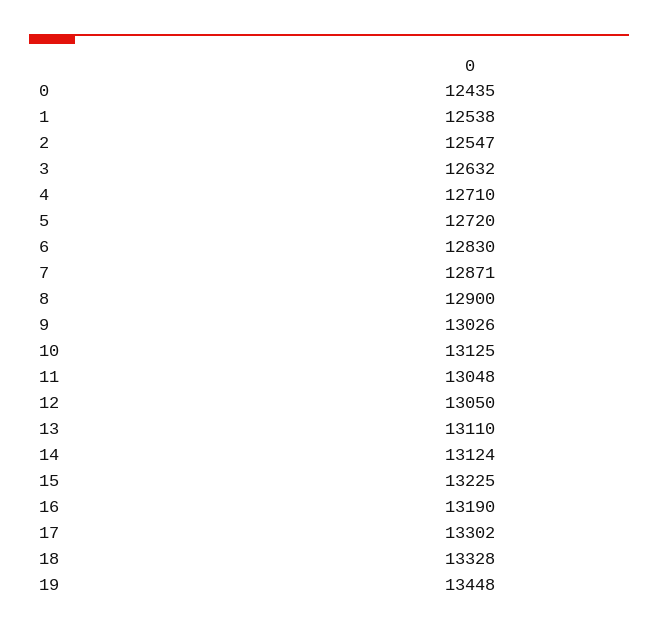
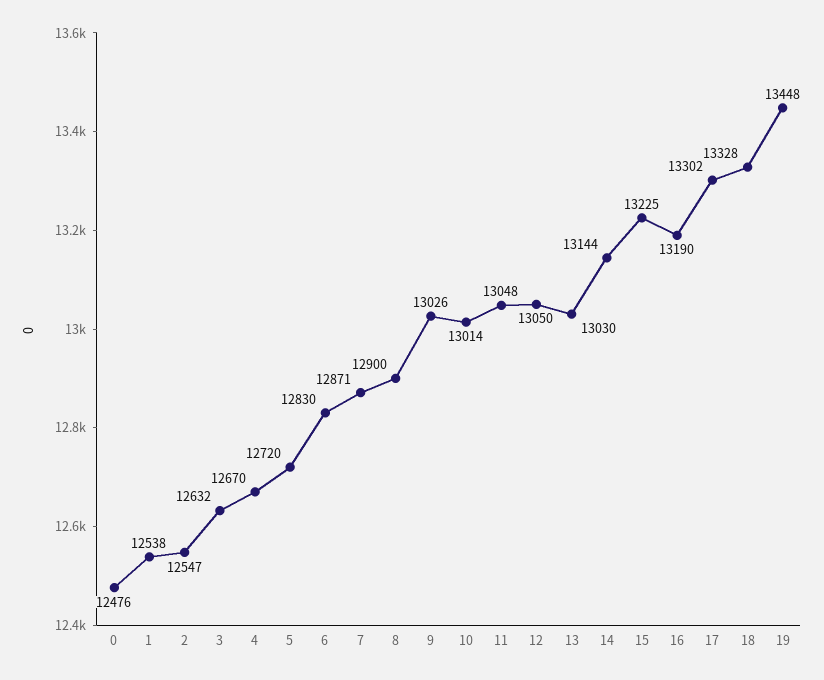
0: 12435 -> 12476
4: 12710 -> 12670
10: 13125 -> 13014
13: 13110 -> 13030
14: 13124 -> 13144

